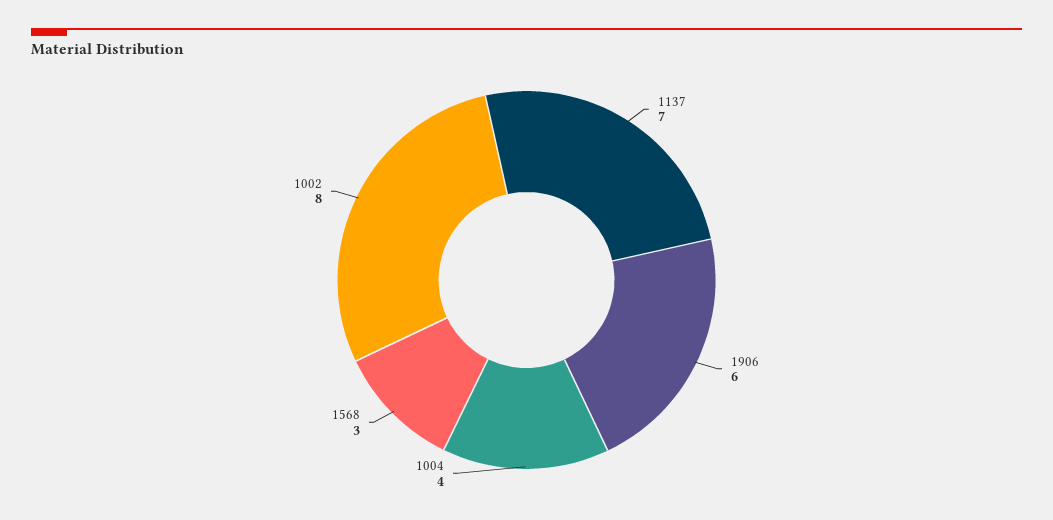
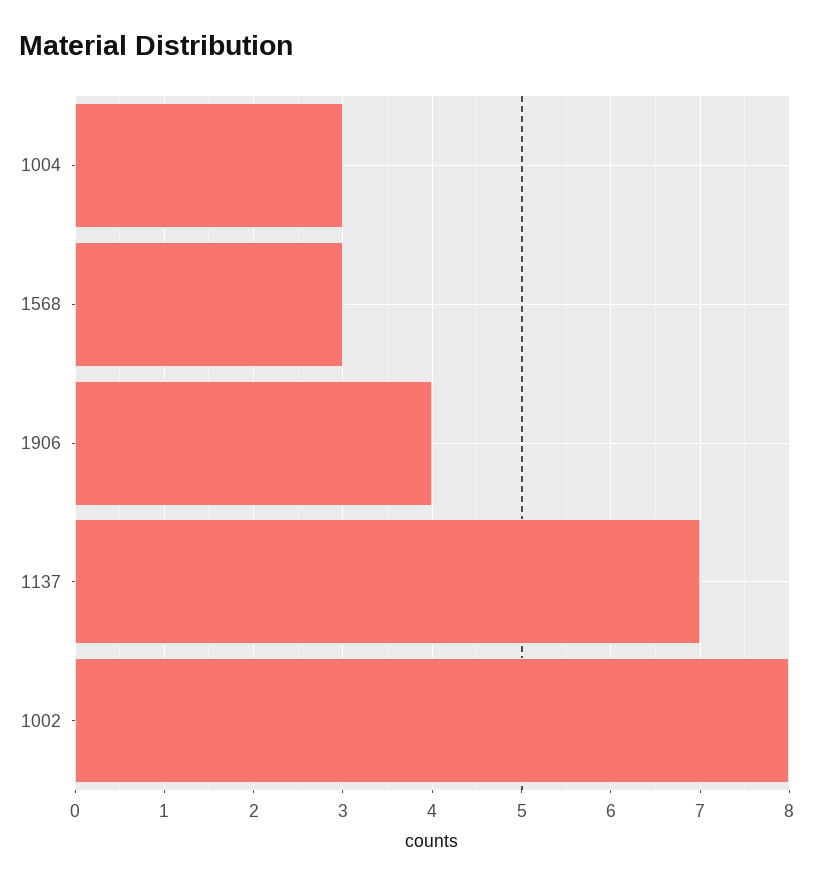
1906: 6 -> 4
1004: 4 -> 3

